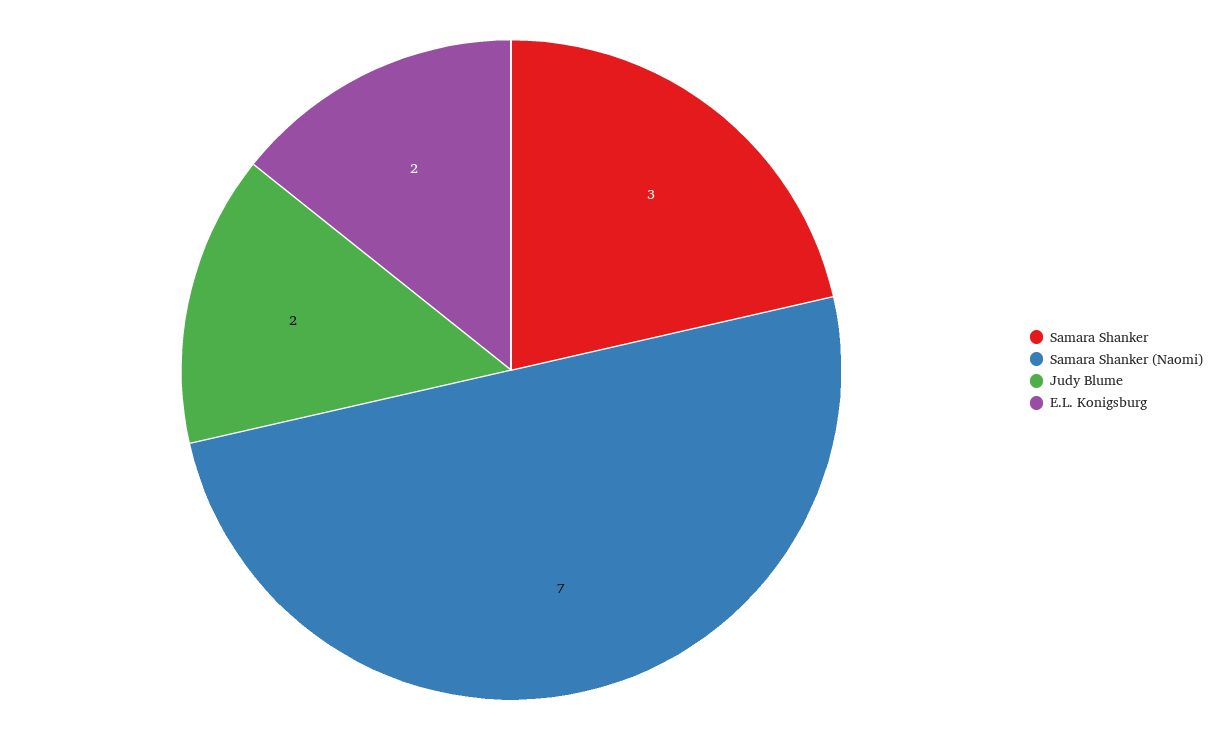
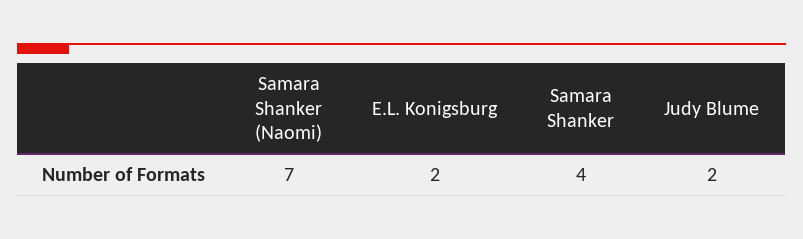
Samara Shanker: 3 -> 4

